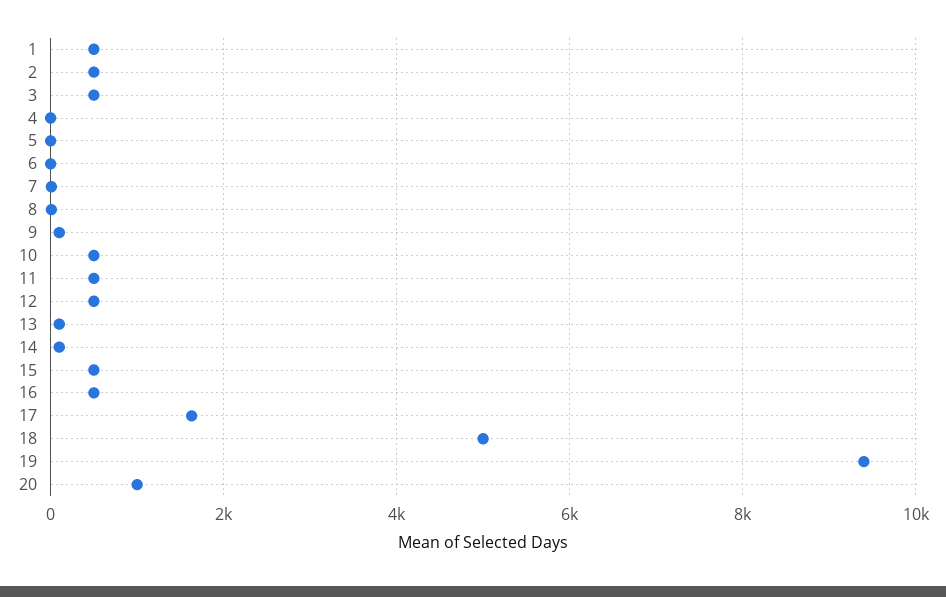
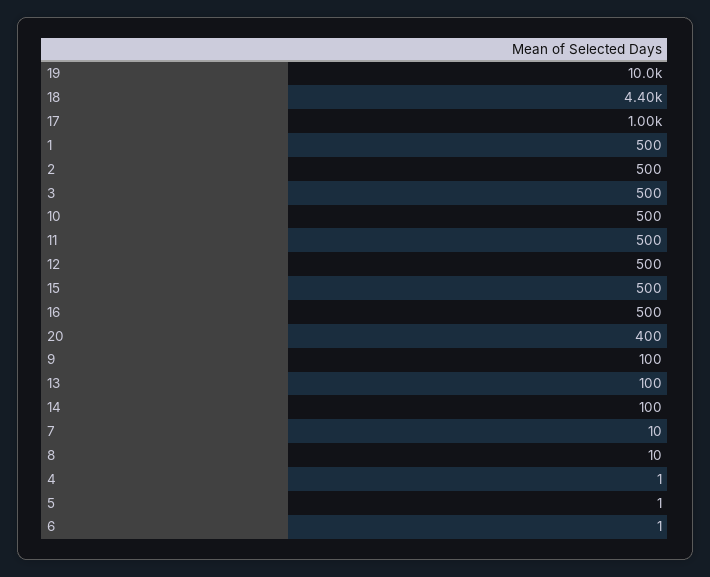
17: 1600 -> 1000
18: 5000 -> 4400
19: 9400 -> 10000
20: 1000 -> 400

